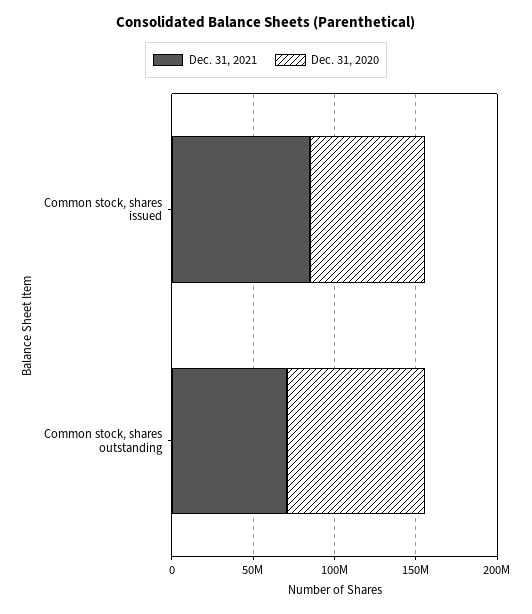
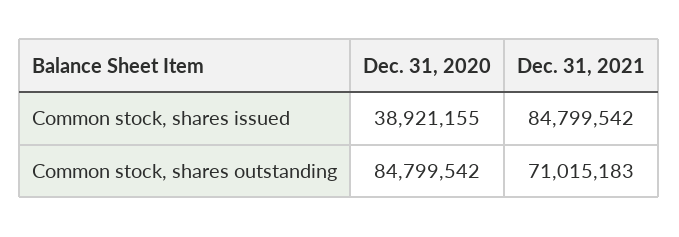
Dec. 31, 2020, Common stock, shares issued: 70000000 -> 38921155

